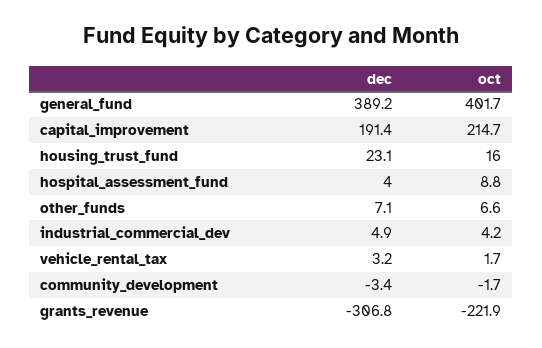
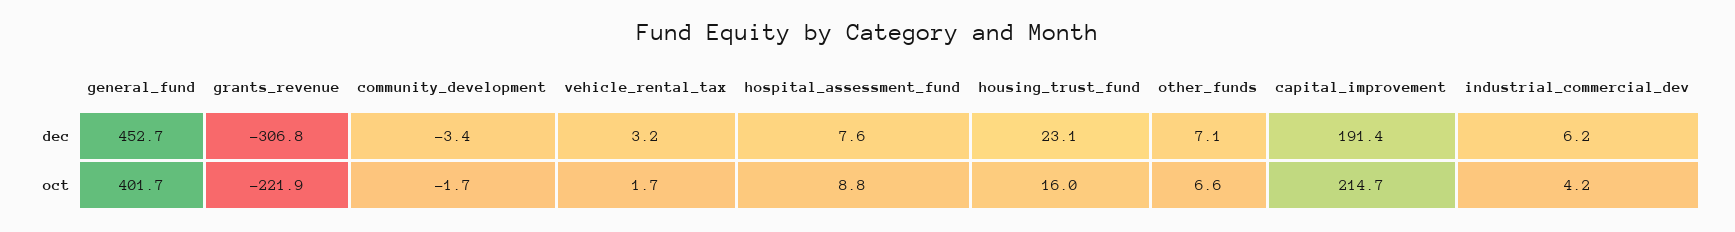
dec, general_fund: 389.2 -> 452.7
dec, hospital_assessment_fund: 4 -> 7.6
dec, industrial_commercial_dev: 4.9 -> 6.2

